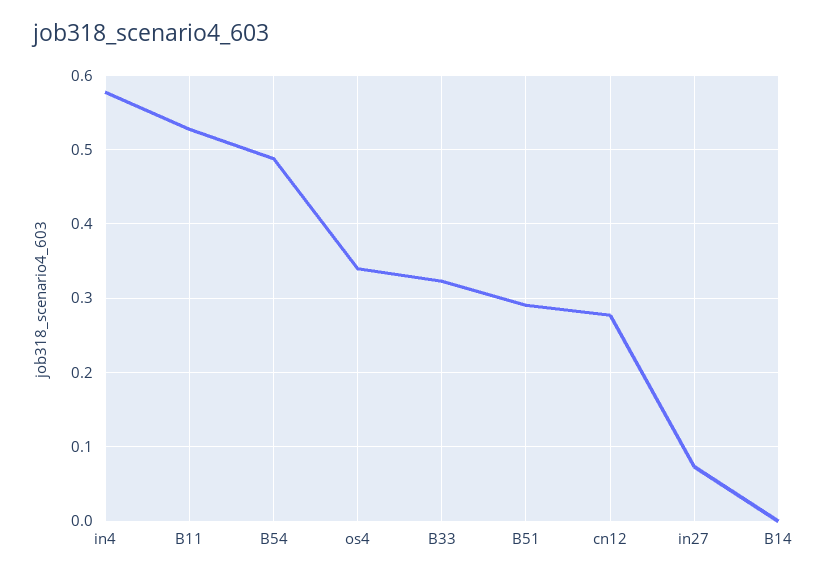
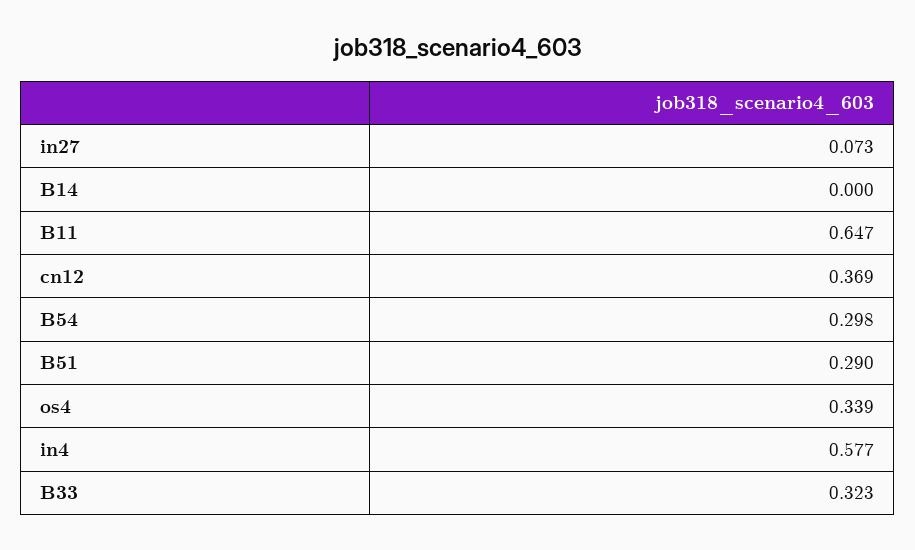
B11: 0.53 -> 0.647
B54: 0.49 -> 0.298
cn12: 0.28 -> 0.369

